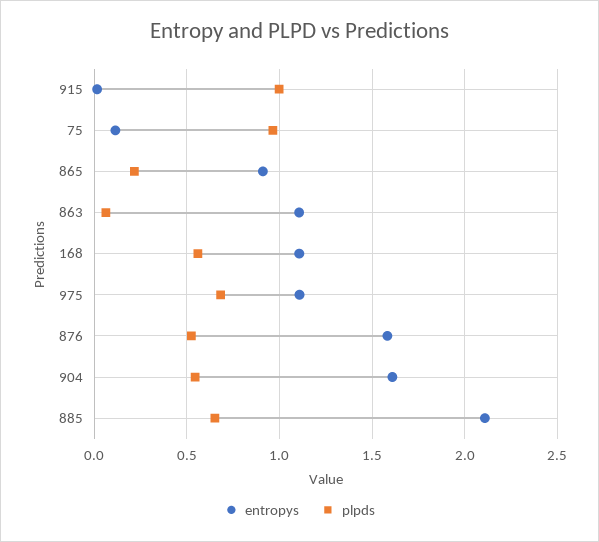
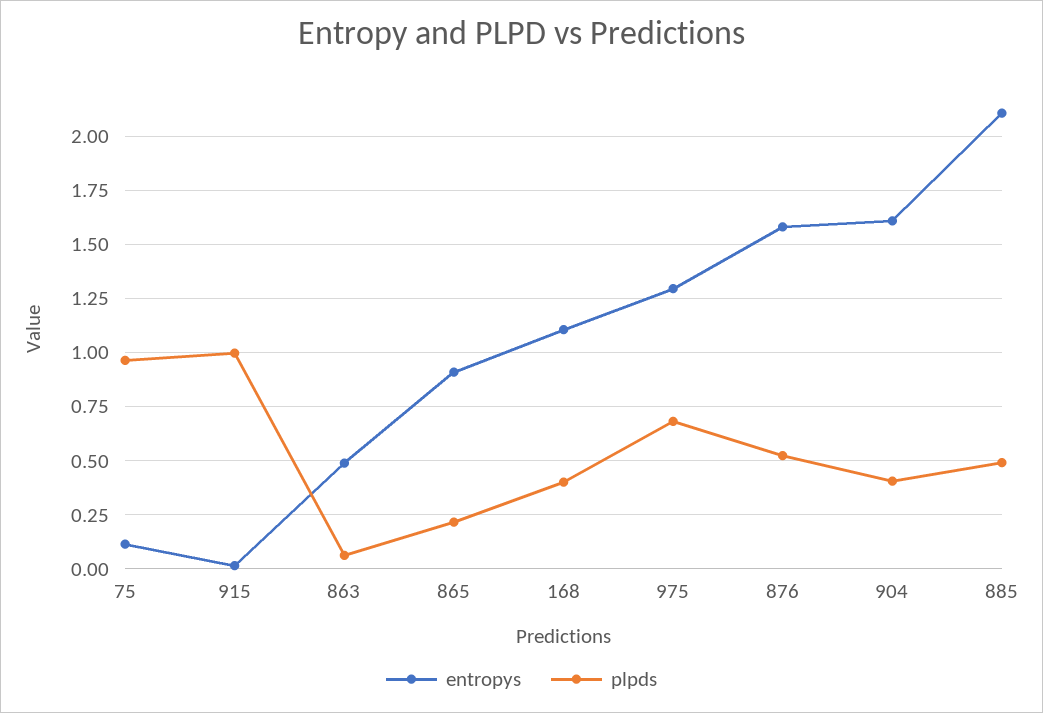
entropys, 863: 1.1 -> 0.5
plpds, 168: 0.55 -> 0.4
entropys, 975: 1.1 -> 1.3
plpds, 904: 0.55 -> 0.4
plpds, 885: 0.65 -> 0.5

